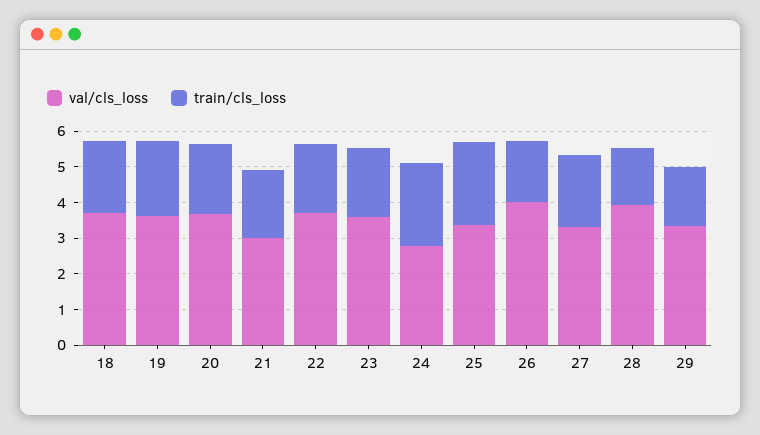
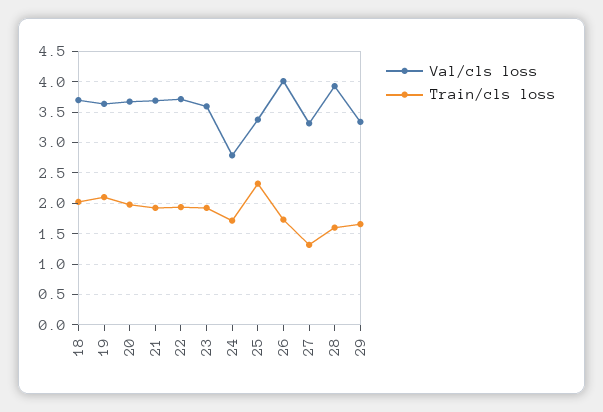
val/cls_loss, 21: 3 -> 3.7
train/cls_loss, 24: 2.25 -> 1.7
train/cls_loss, 27: 2 -> 1.3

